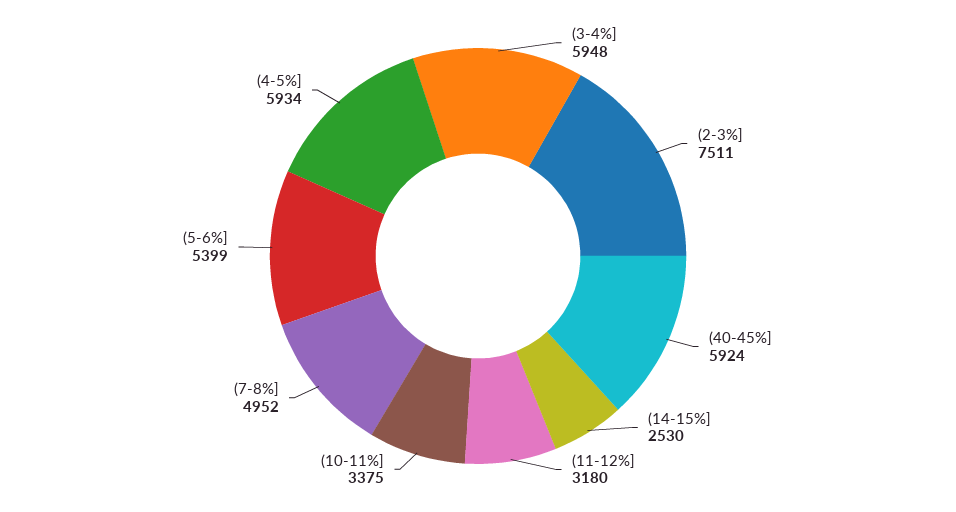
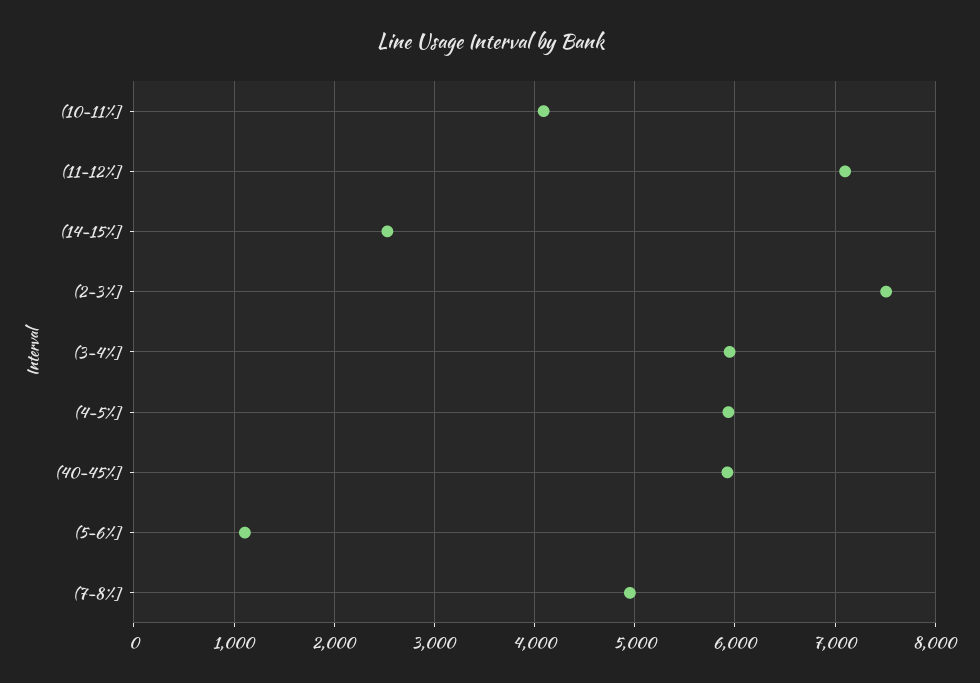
(11-12%]: 3180 -> 7100
(10-11%]: 3375 -> 4100
(5-6%]: 5399 -> 1100

